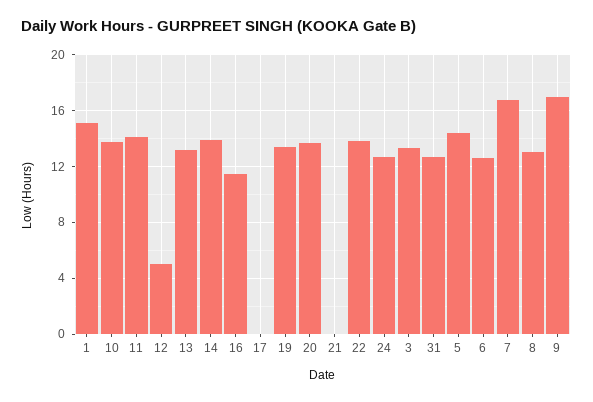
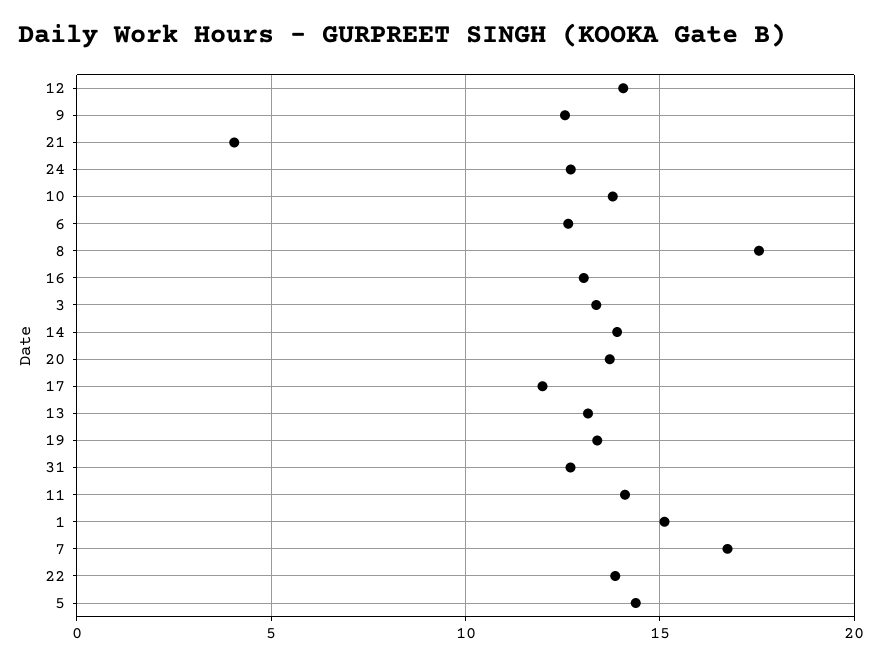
12: 5 -> 14
16: 11.5 -> 13
17: 0 -> 12
21: 0 -> 4
8: 13 -> 17.5
9: 17 -> 12.5

